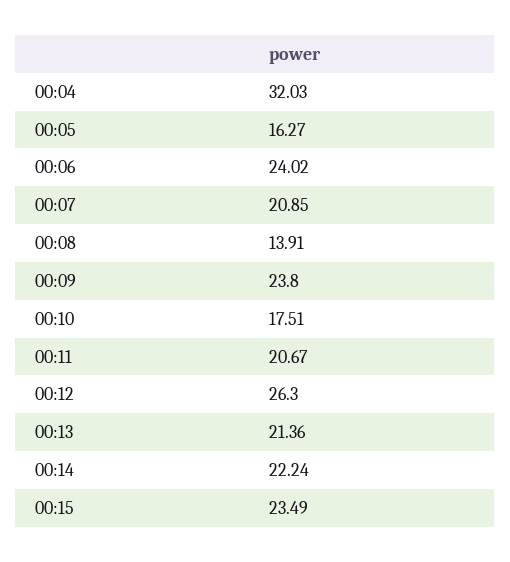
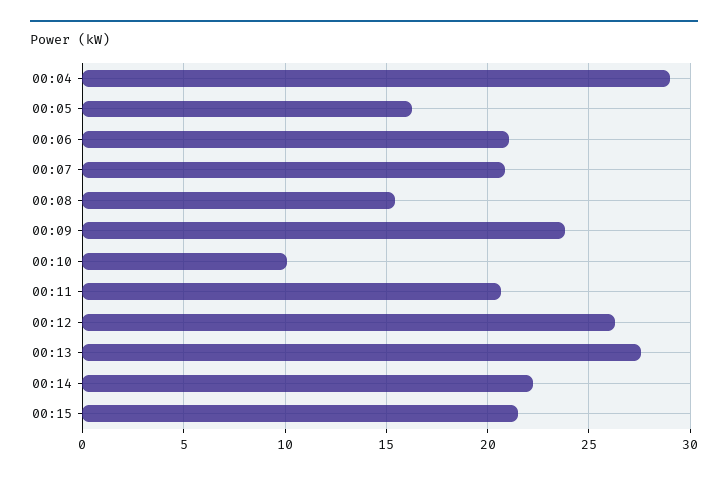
00:04: 32.03 -> 29
00:06: 24.02 -> 21
00:08: 13.91 -> 15.5
00:10: 17.51 -> 10
00:13: 21.36 -> 27.5
00:15: 23.49 -> 21.5

